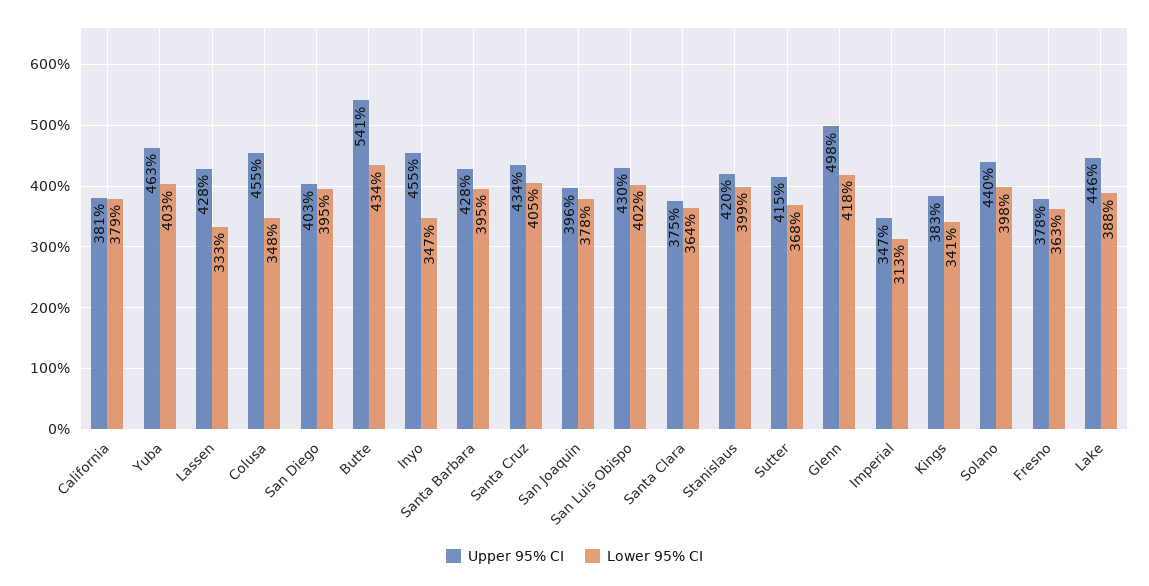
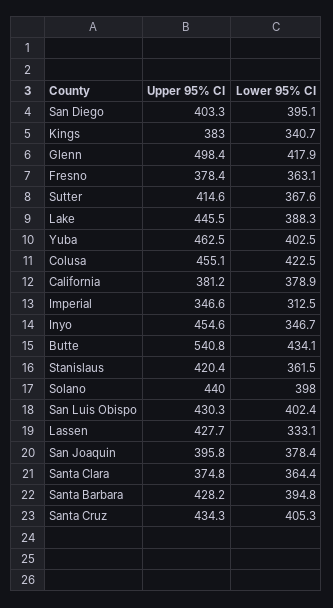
Lower 95% CI, Colusa: 348 -> 422.5
Lower 95% CI, Stanislaus: 399 -> 361.5

